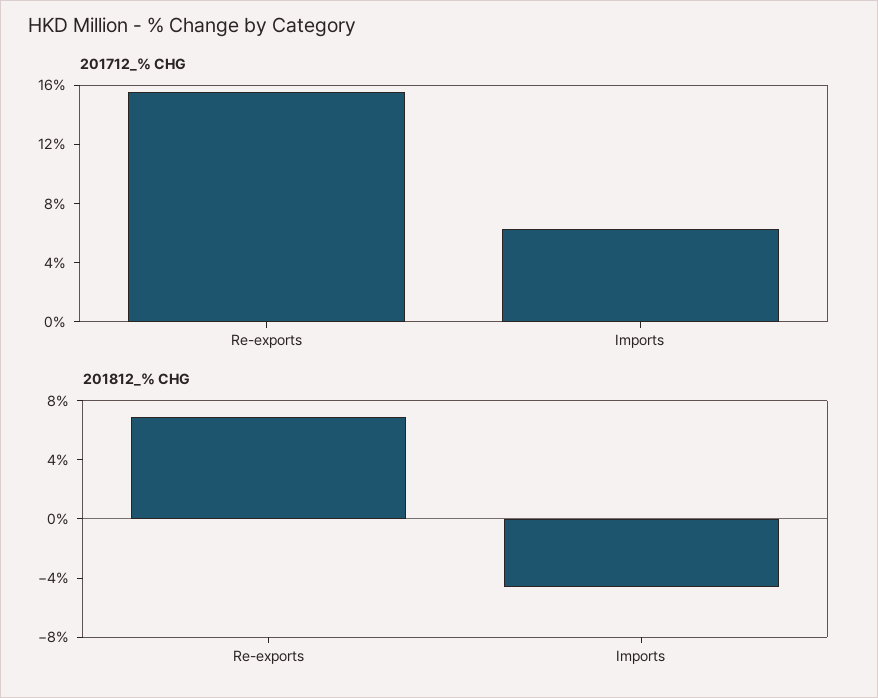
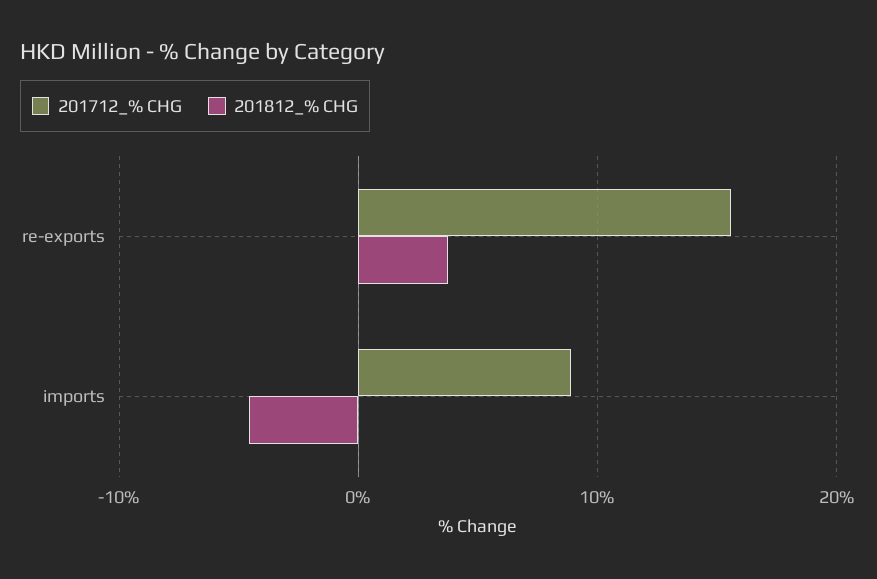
201712_% CHG, Imports: 6 -> 9
201812_% CHG, Re-exports: 7 -> 4

